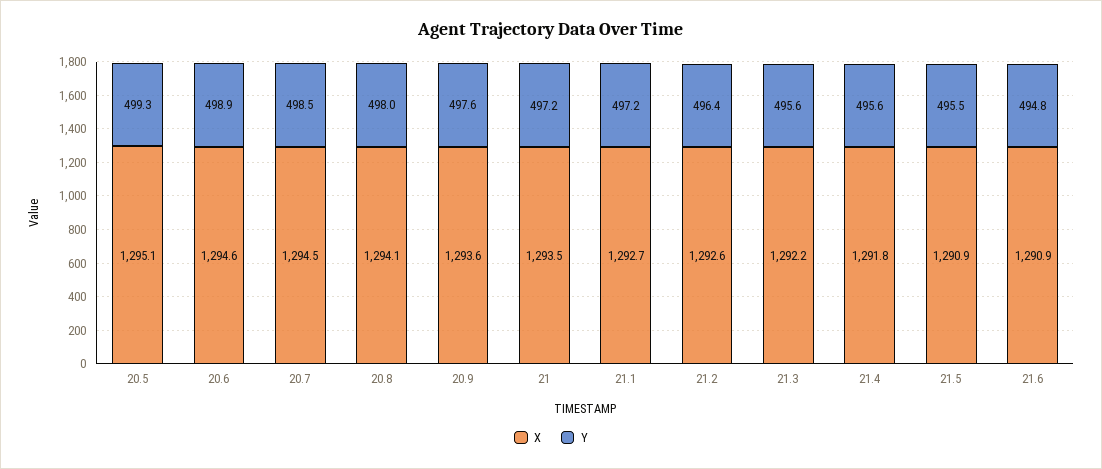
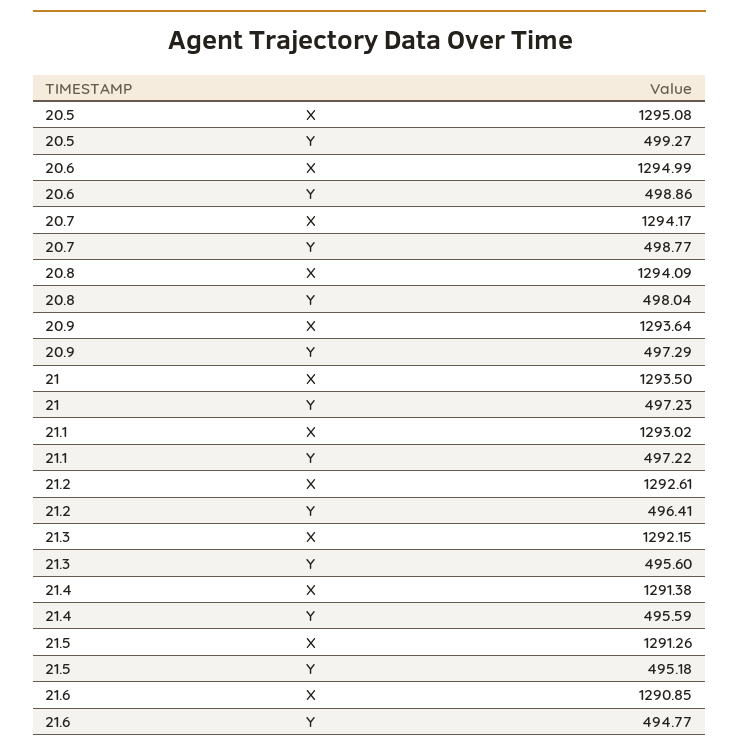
X, 20.6: 1294.6 -> 1294.99
X, 20.7: 1294.5 -> 1294.17
Y, 20.7: 498.5 -> 498.77
Y, 20.9: 497.6 -> 497.29
X, 21.1: 1292.7 -> 1293.02
X, 21.4: 1291.8 -> 1291.38
X, 21.5: 1290.9 -> 1291.26
Y, 21.5: 495.5 -> 495.18

